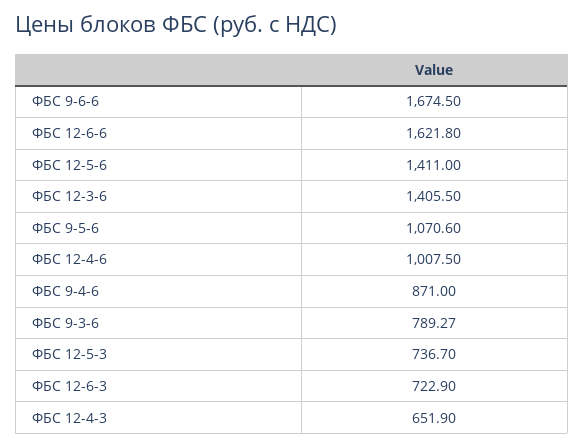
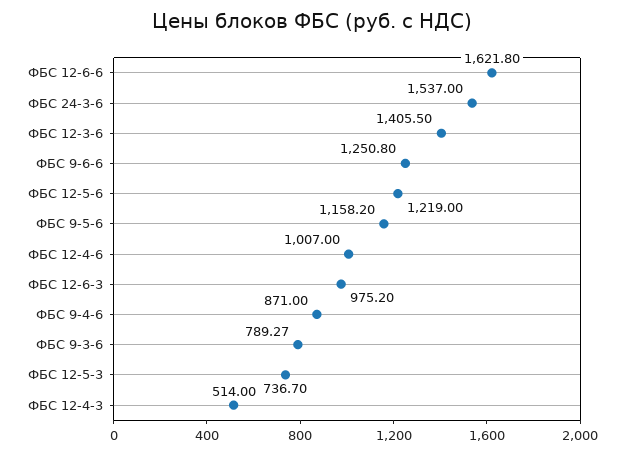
ФБС 9-6-6: 1674.5 -> 1250.8
ФБС 12-5-6: 1411 -> 1219
ФБС 9-5-6: 1070.6 -> 1158.2
ФБС 12-4-6: 1007.5 -> 1007
ФБС 12-6-3: 722.9 -> 975.2
ФБС 12-4-3: 651.9 -> 514
ФБС 24-3-6: none -> 1537

